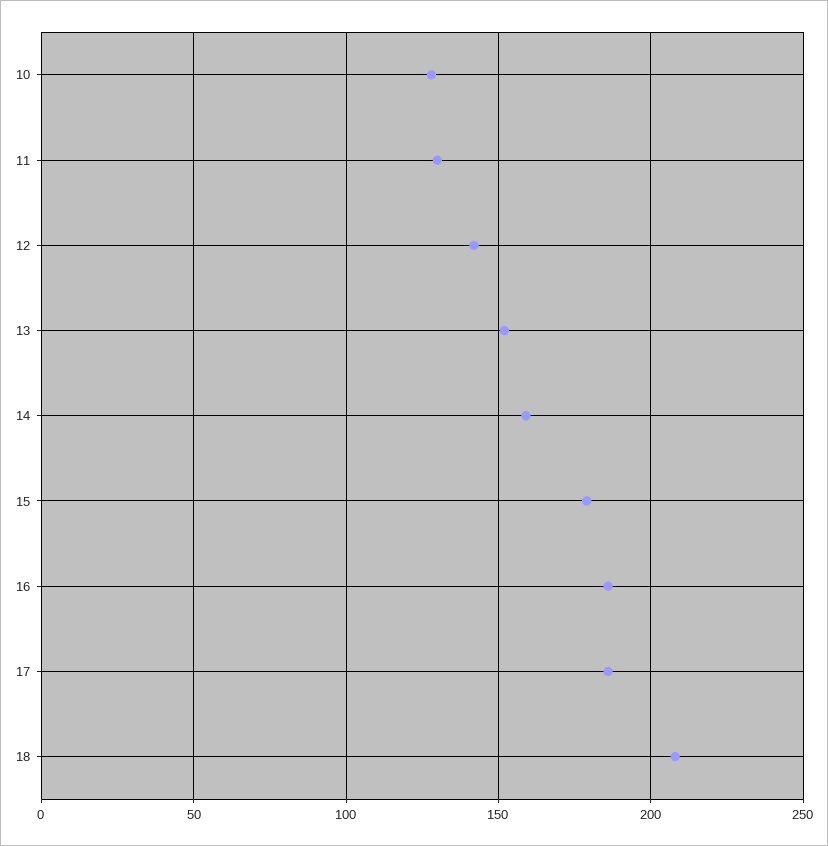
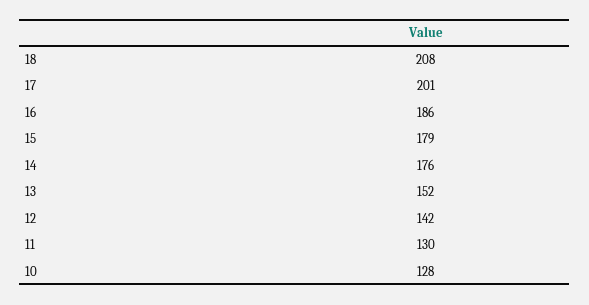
14: 160 -> 176
17: 185 -> 201

